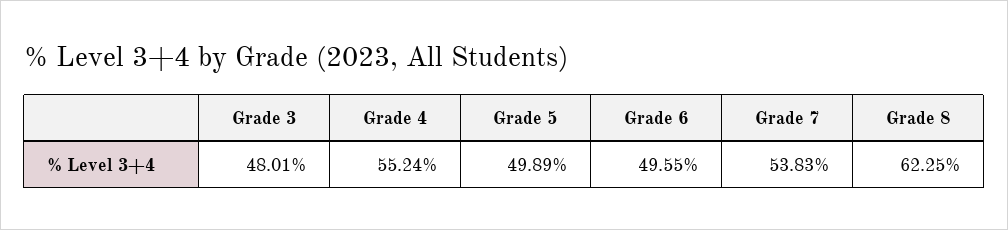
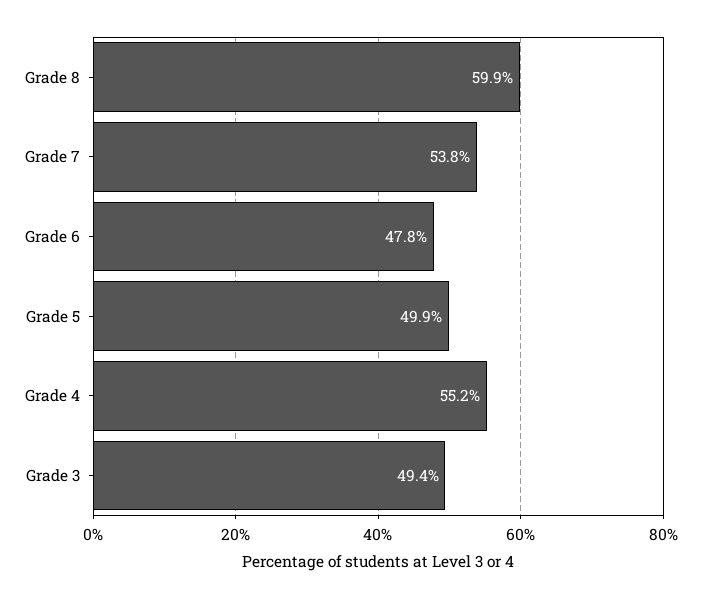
Grade 3: 48.01 -> 49.4
Grade 6: 49.55 -> 47.8
Grade 8: 62.25 -> 59.9

